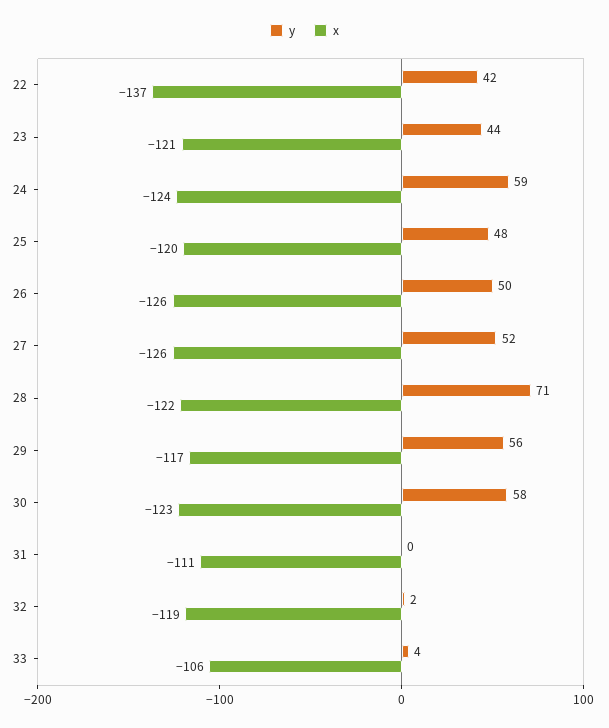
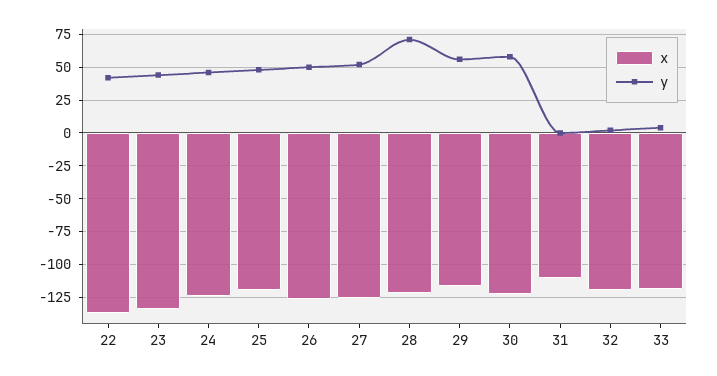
x, 23: -121 -> -135
y, 24: 59 -> 45
x, 33: -106 -> -120

